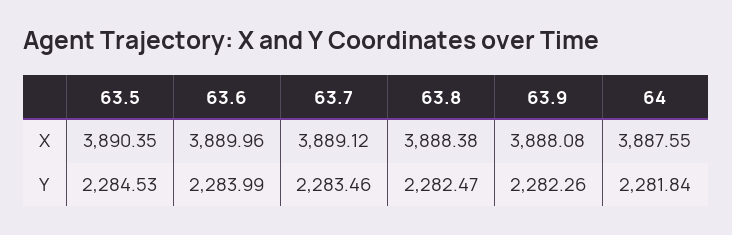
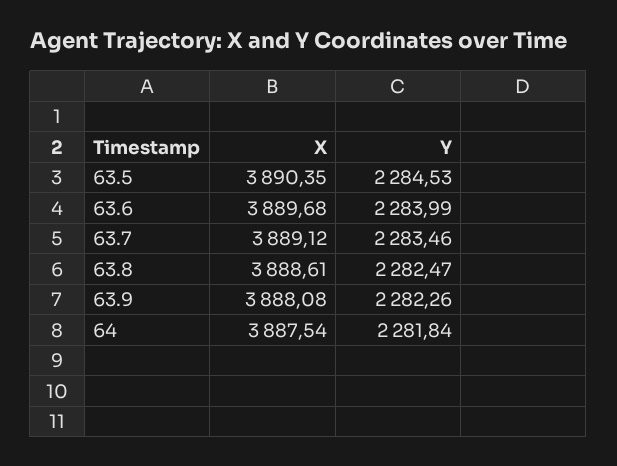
63.6, X: 3889.96 -> 3889.68
63.8, X: 3888.38 -> 3888.61
64, X: 3887.55 -> 3887.54

